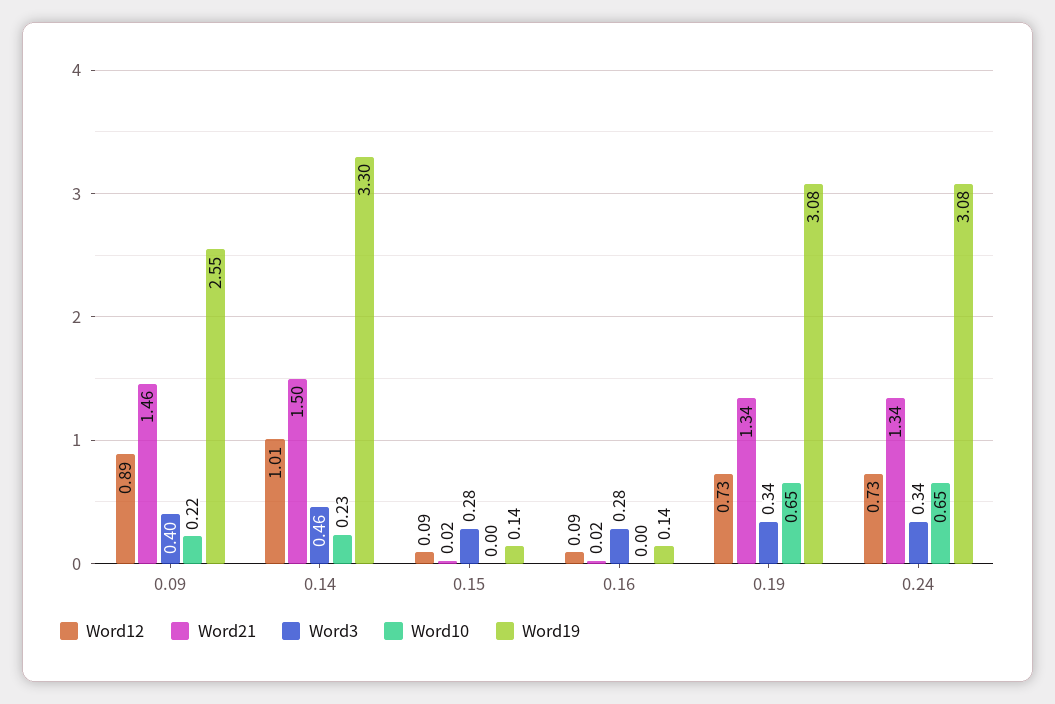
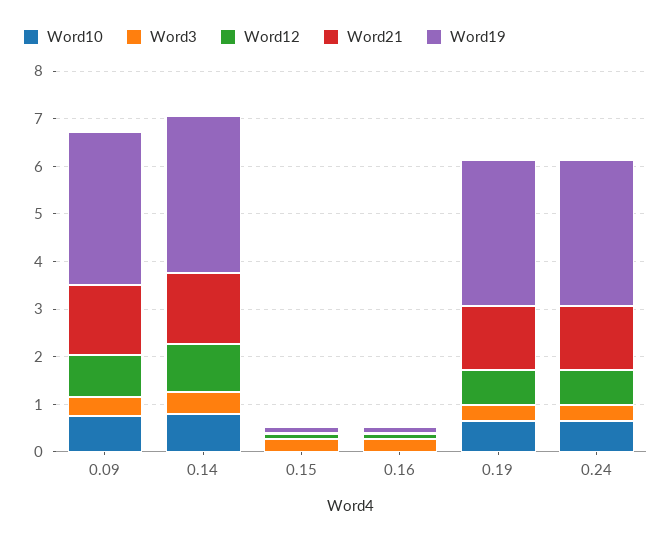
Word10, 0.09: 0.22 -> 0.8
Word19, 0.09: 2.55 -> 3.2
Word10, 0.14: 0.23 -> 0.8

